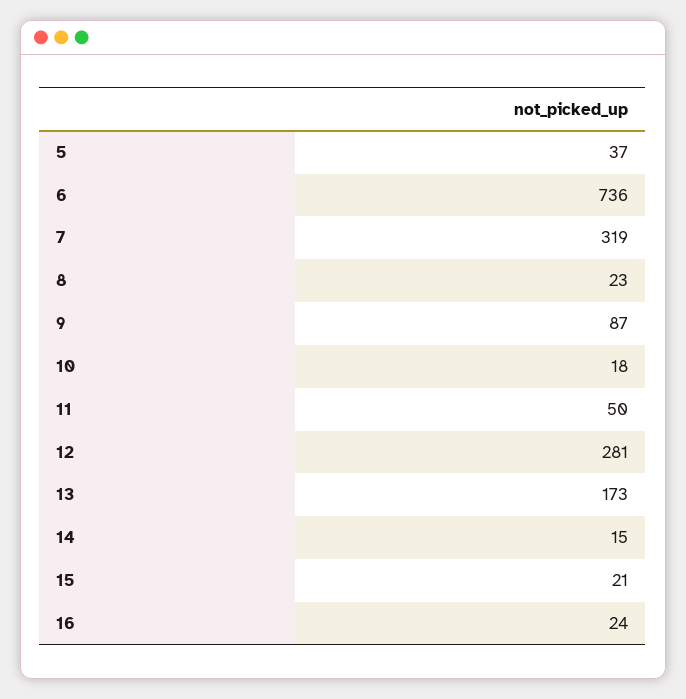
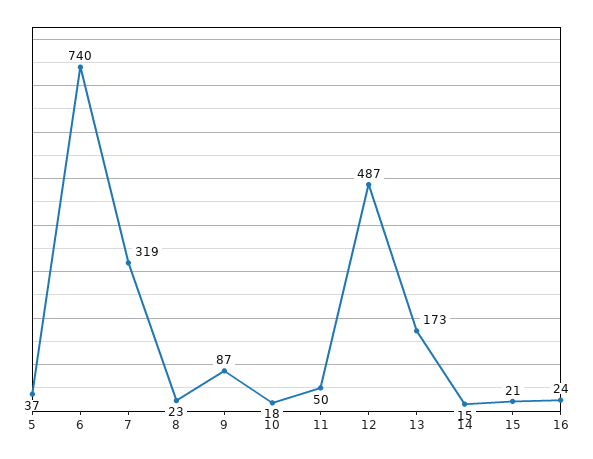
6: 736 -> 740
12: 281 -> 487

